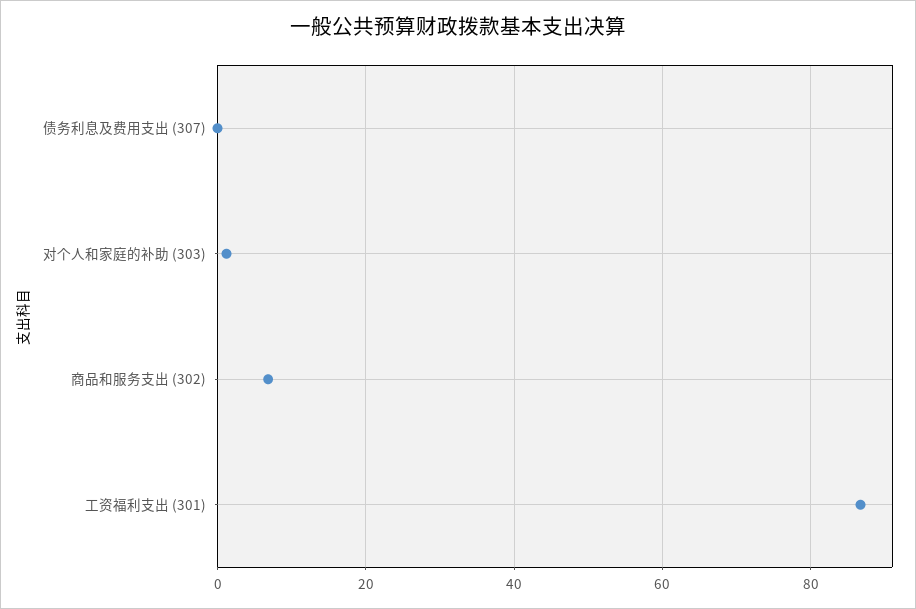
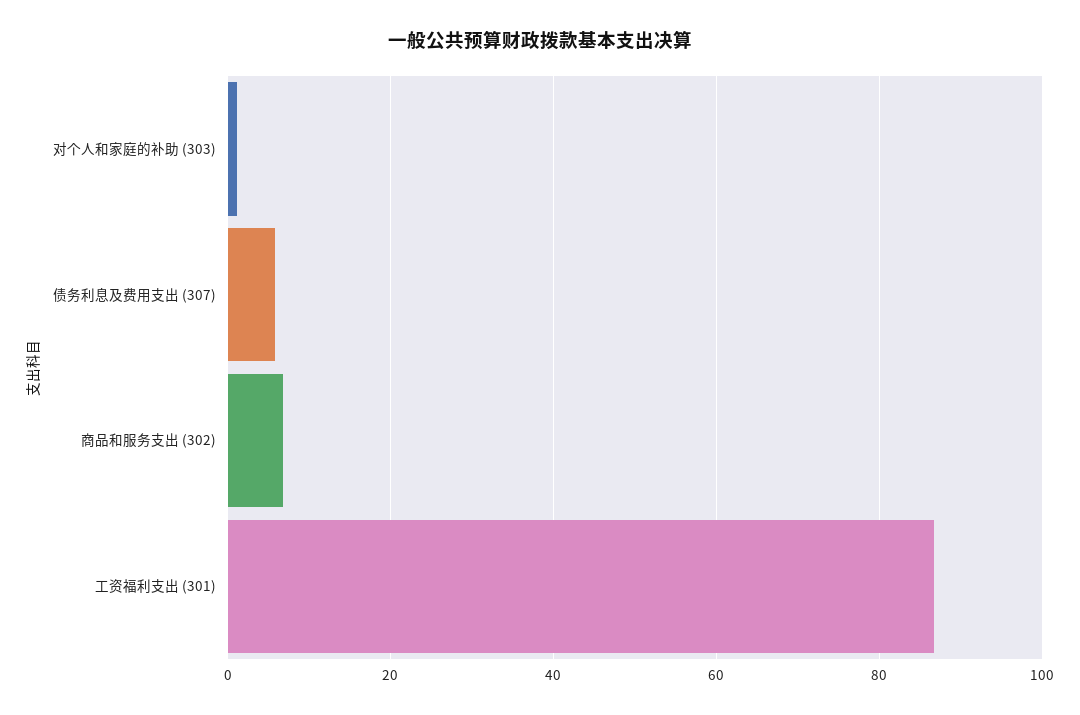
债务利息及费用支出 (307): 0 -> 6

